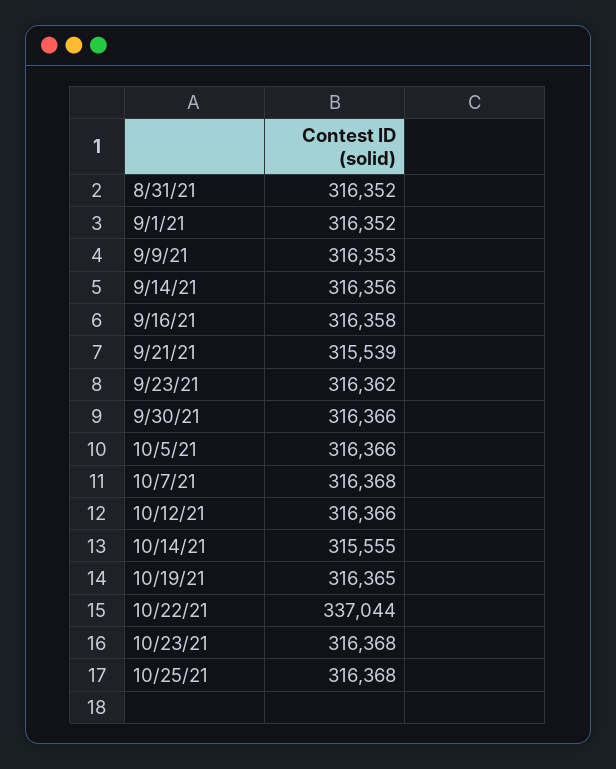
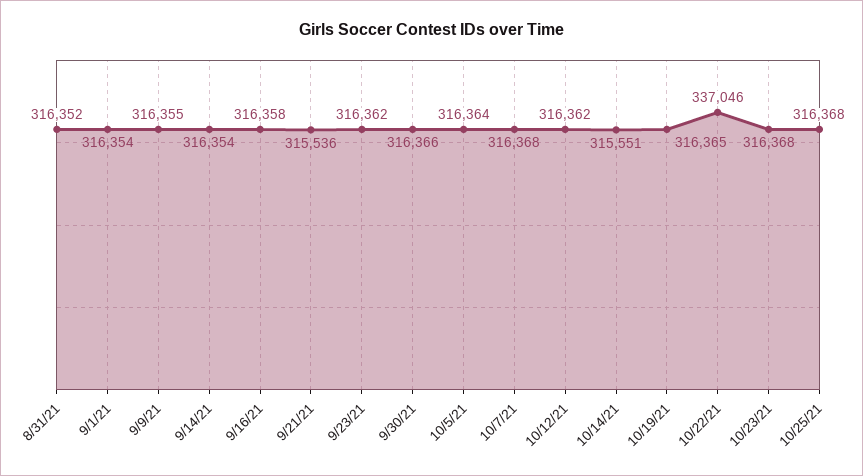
9/1/21: 316352 -> 316354
9/9/21: 316353 -> 316355
9/14/21: 316356 -> 316354
9/21/21: 315539 -> 315536
10/5/21: 316366 -> 316364
10/12/21: 316366 -> 316362
10/14/21: 315555 -> 315551
10/22/21: 337044 -> 337046

